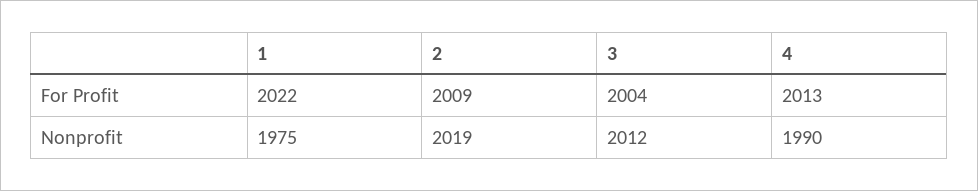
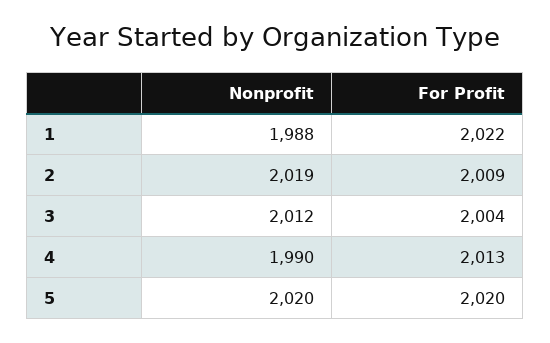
1, Nonprofit: 1975 -> 1988
5, Nonprofit: none -> 2020
5, For Profit: none -> 2020

